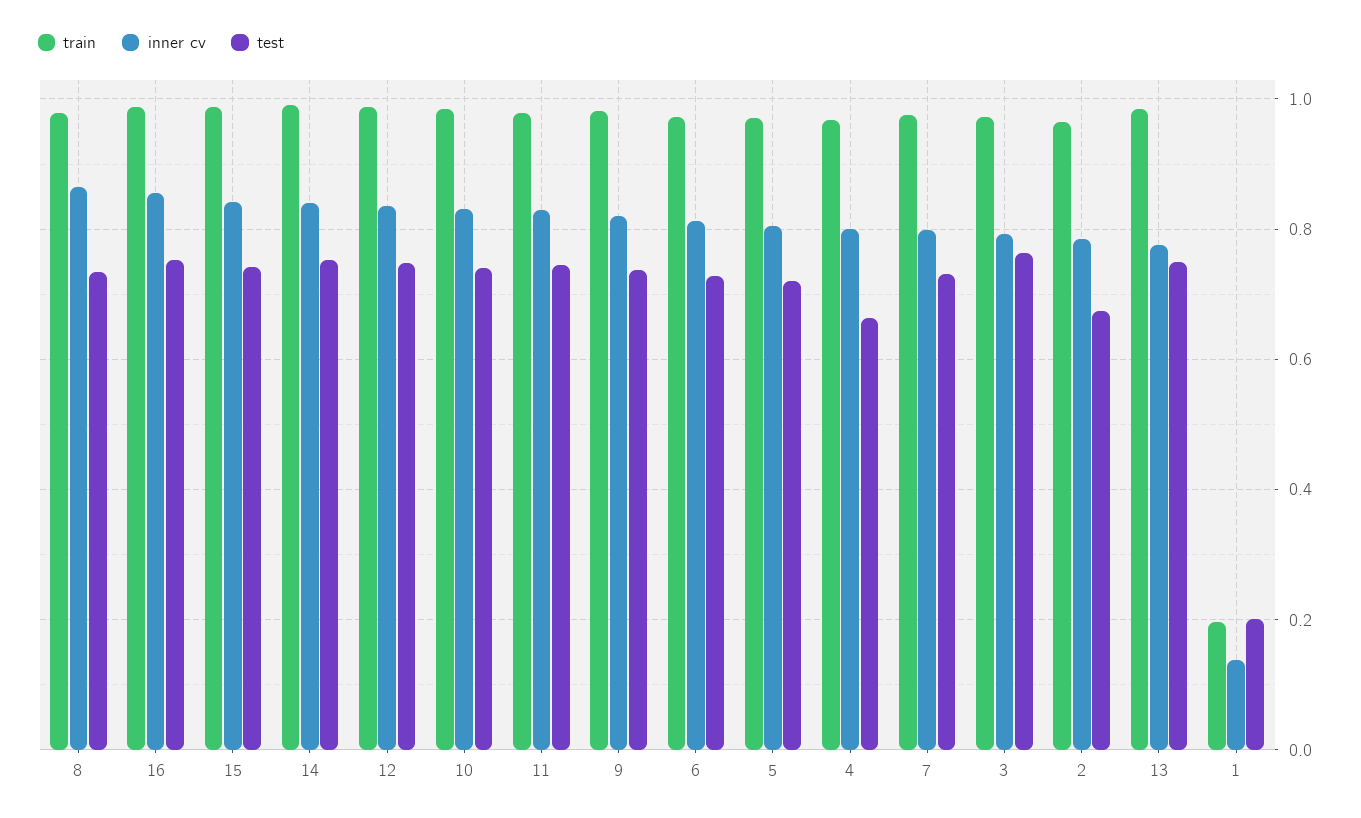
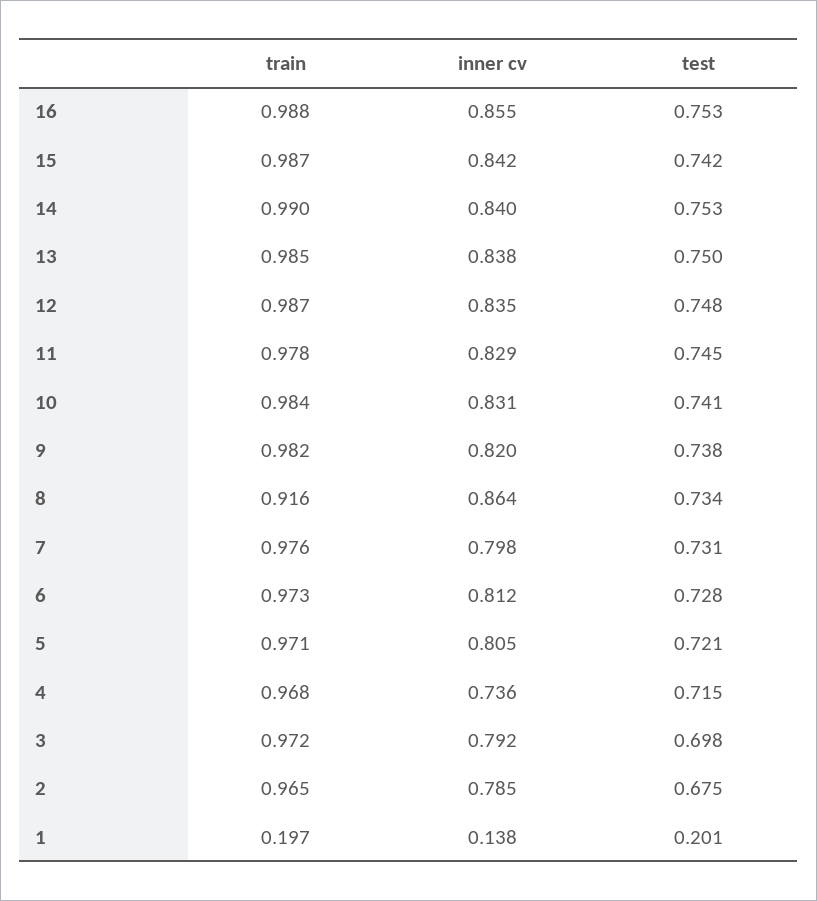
train, 8: 0.98 -> 0.916
inner cv, 4: 0.8 -> 0.736
test, 4: 0.66 -> 0.715
test, 3: 0.76 -> 0.698
inner cv, 13: 0.78 -> 0.838

